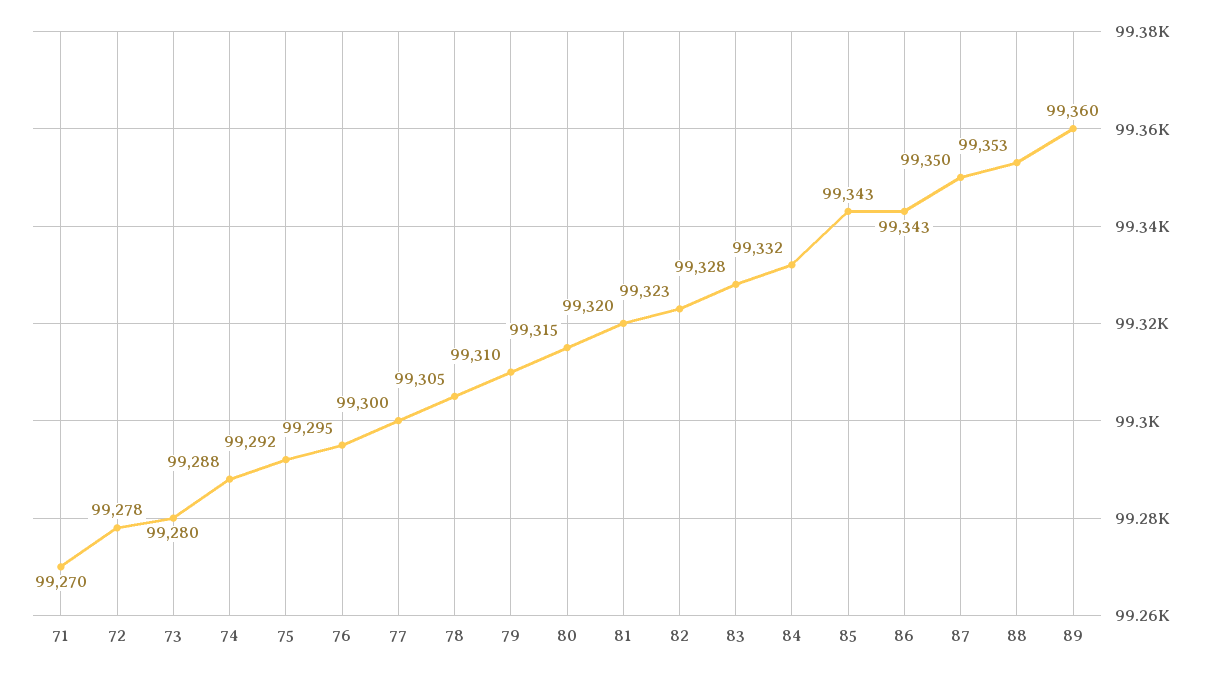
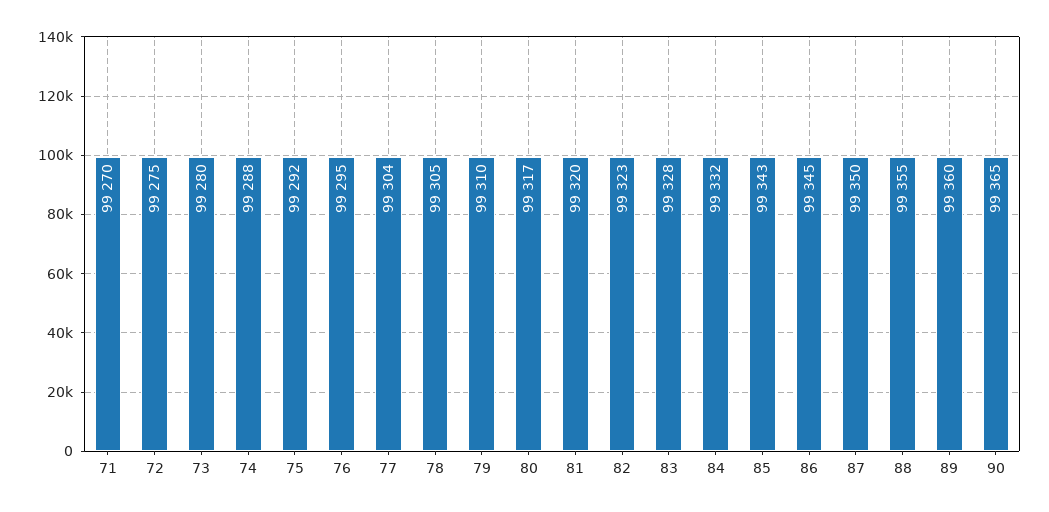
72: 99278 -> 99275
77: 99300 -> 99304
80: 99315 -> 99317
86: 99343 -> 99345
88: 99353 -> 99355
90: none -> 99365

